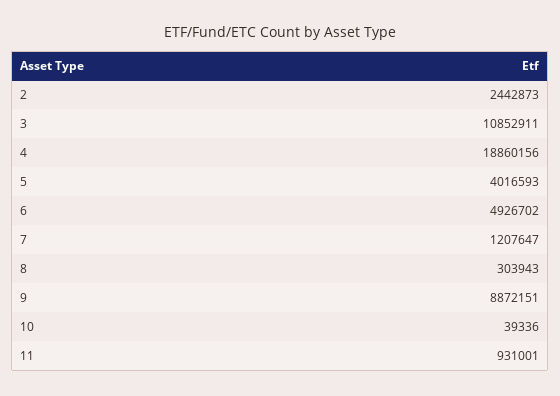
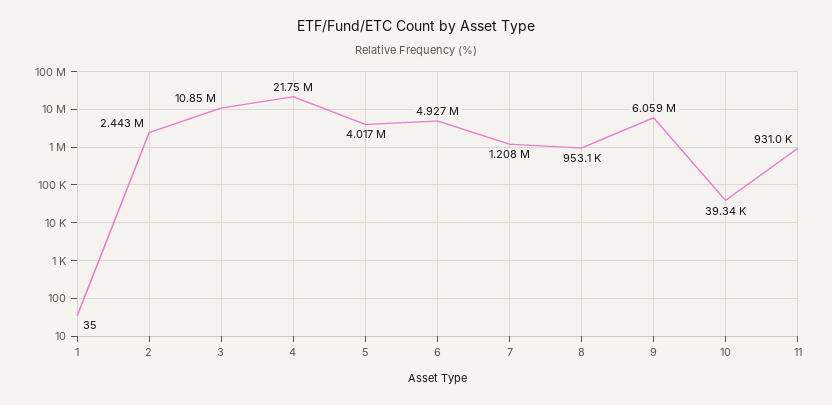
4: 18860156 -> 21750000
8: 303943 -> 953100
9: 8872151 -> 6059000
1: none -> 35

